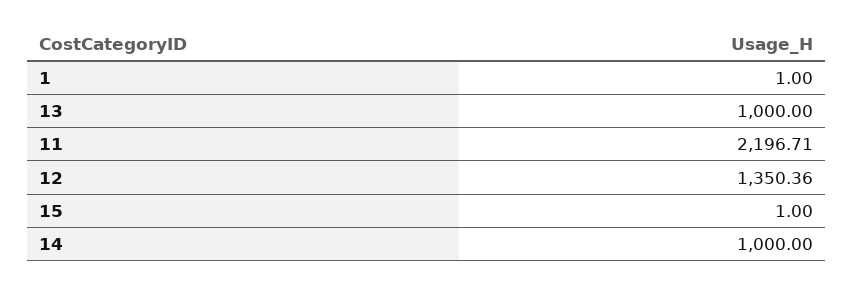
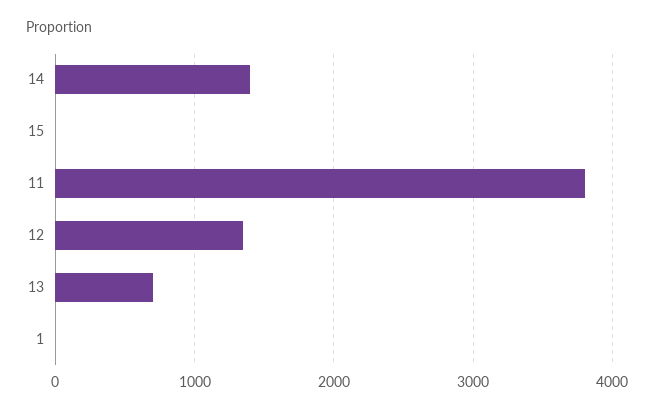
13: 1000 -> 700
11: 2196.71 -> 3800
14: 1000 -> 1400

